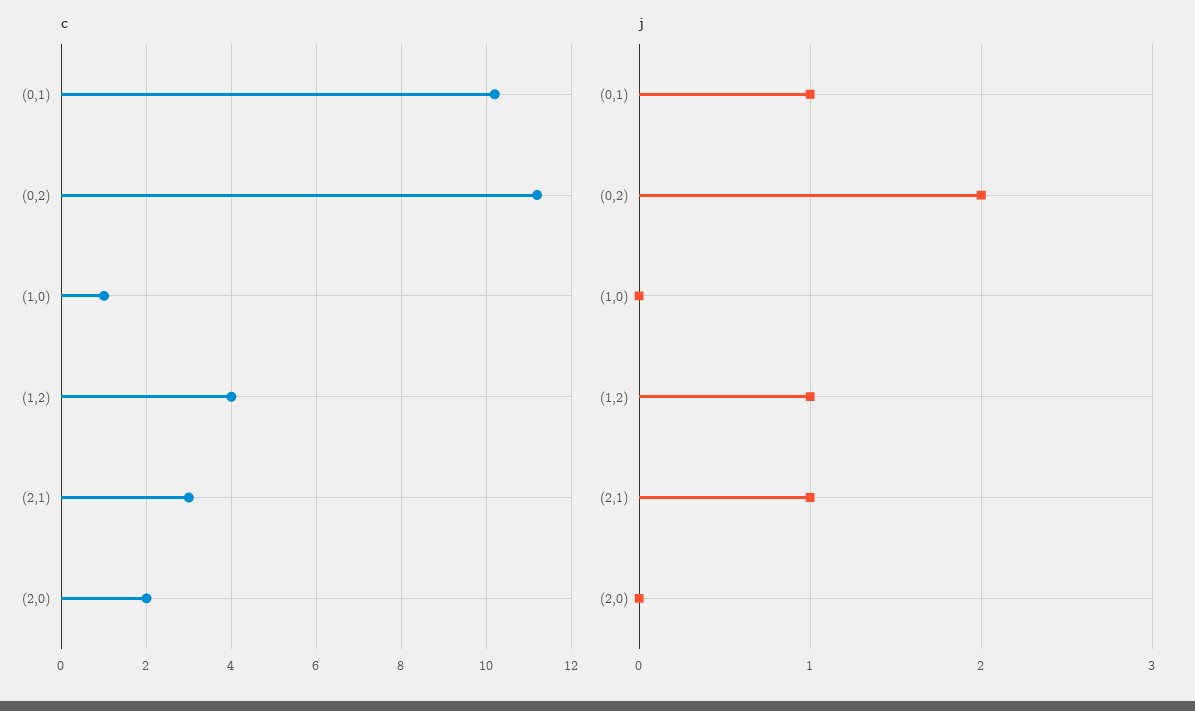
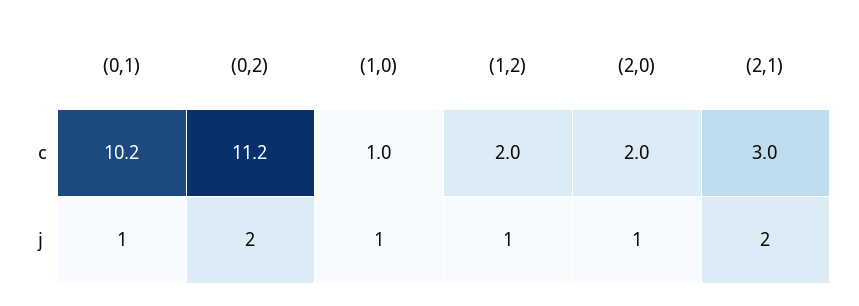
c, (1,2): 4 -> 2
j, (1,0): 0 -> 1
j, (2,1): 1 -> 2
j, (2,0): 0 -> 1

